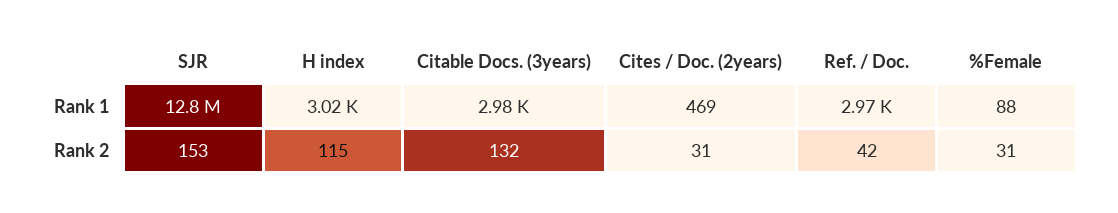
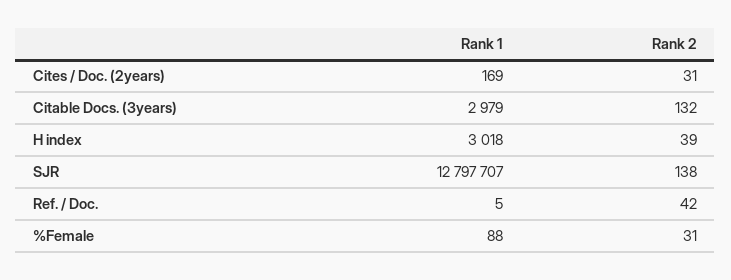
Cites / Doc. (2years), Rank 1: 469 -> 169
Ref. / Doc., Rank 1: 2970 -> 5
SJR, Rank 2: 153 -> 138
H index, Rank 2: 115 -> 39

